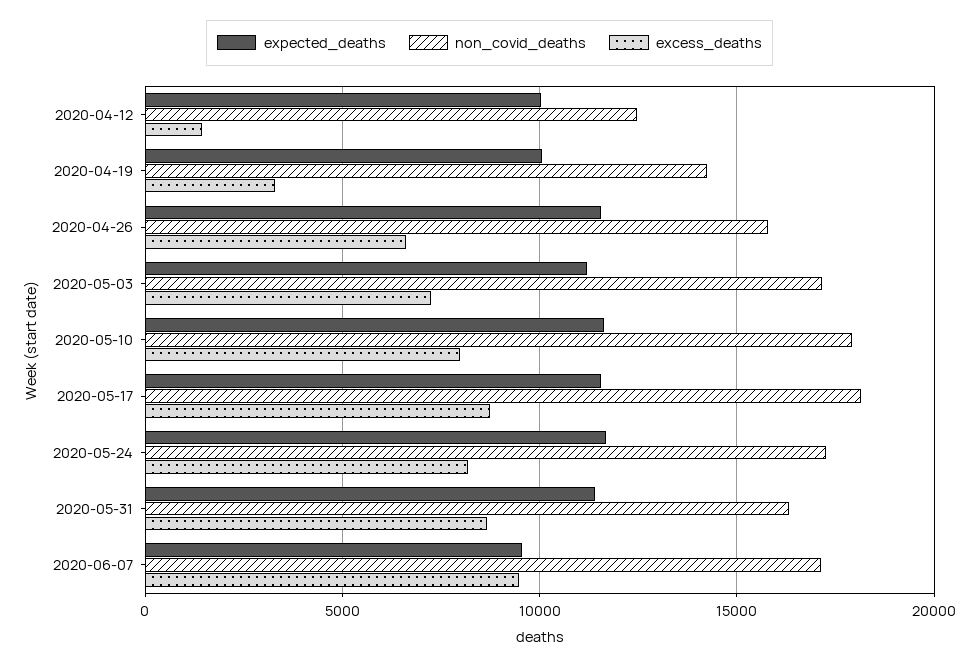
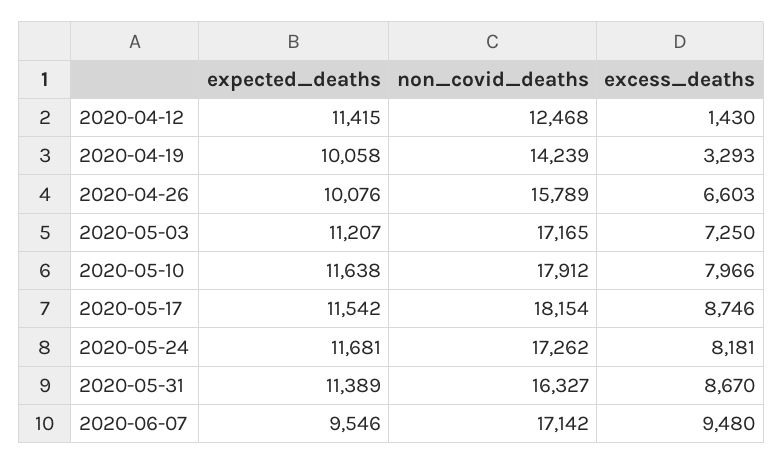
expected_deaths, 2020-04-12: 10000 -> 11415
expected_deaths, 2020-04-26: 11500 -> 10076

